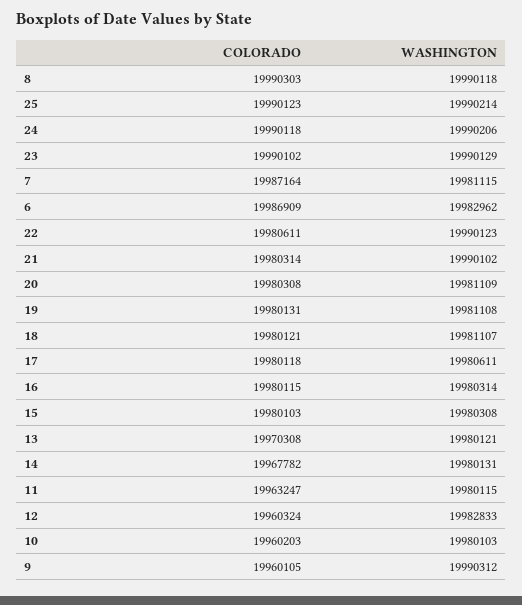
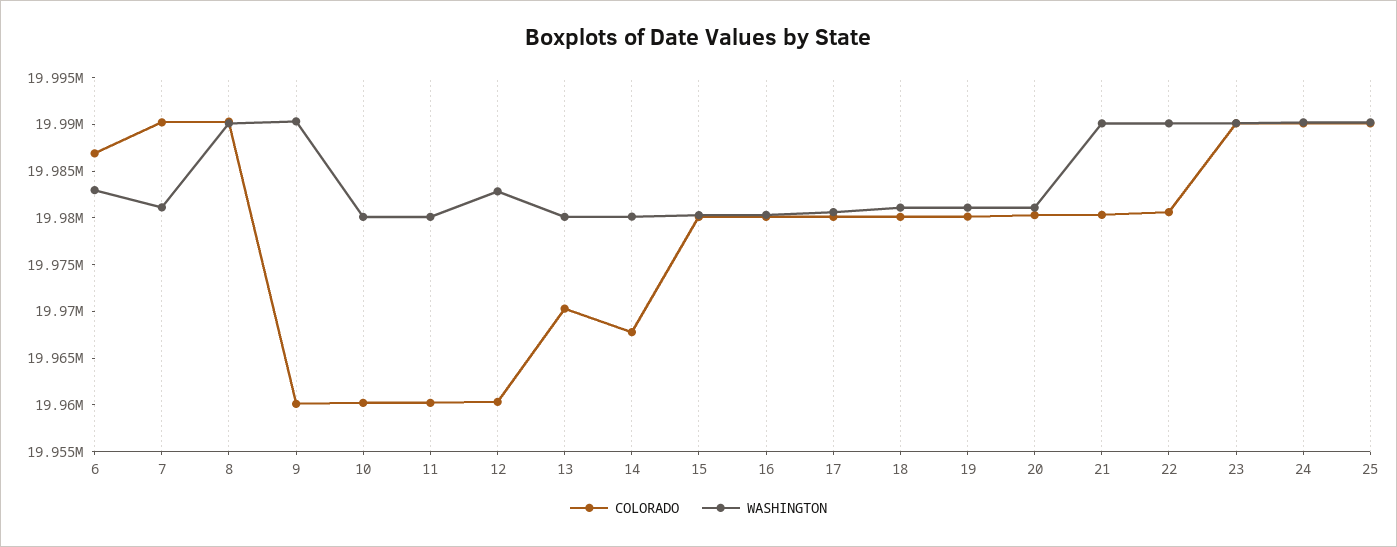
COLORADO, 7: 19987164 -> 19990000
COLORADO, 11: 19963247 -> 19960000

